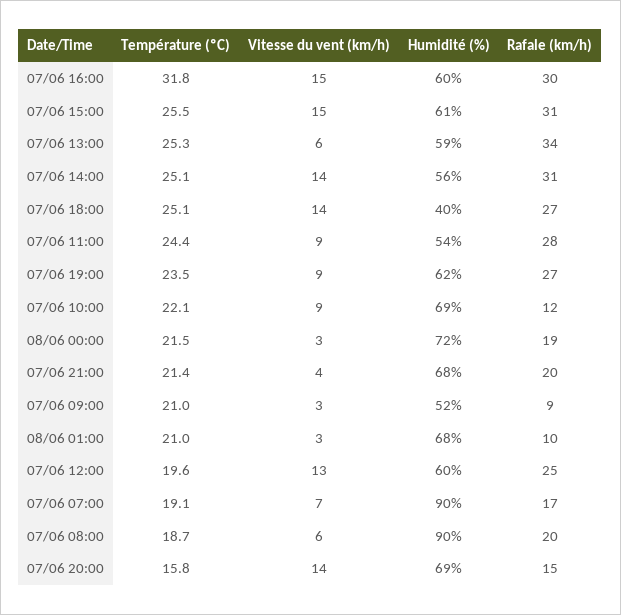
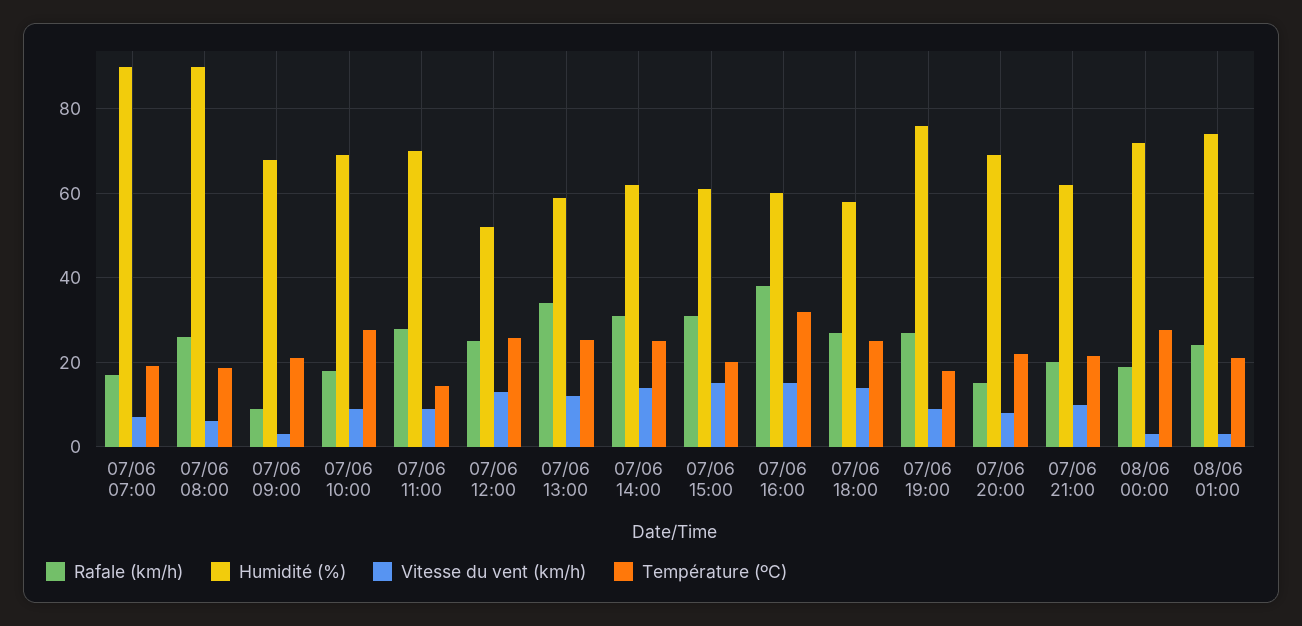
Rafale (km/h), 07/06 16:00: 30 -> 38
Température (ºC), 07/06 15:00: 25.5 -> 20
Vitesse du vent (km/h), 07/06 13:00: 6 -> 12
Humidité (%), 07/06 14:00: 56 -> 62
Humidité (%), 07/06 18:00: 40 -> 58
Température (ºC), 07/06 11:00: 24.4 -> 14
Humidité (%), 07/06 11:00: 54 -> 70
Température (ºC), 07/06 19:00: 23.5 -> 18
Humidité (%), 07/06 19:00: 62 -> 76
Température (ºC), 07/06 10:00: 22.1 -> 28
Rafale (km/h), 07/06 10:00: 12 -> 18
Température (ºC), 08/06 00:00: 21.5 -> 28
Vitesse du vent (km/h), 07/06 21:00: 4 -> 10
Humidité (%), 07/06 21:00: 68 -> 62
Humidité (%), 07/06 09:00: 52 -> 68
Humidité (%), 08/06 01:00: 68 -> 74
Rafale (km/h), 08/06 01:00: 10 -> 24
Température (ºC), 07/06 12:00: 19.6 -> 26
Humidité (%), 07/06 12:00: 60 -> 52
Rafale (km/h), 07/06 08:00: 20 -> 26
Température (ºC), 07/06 20:00: 15.8 -> 22
Vitesse du vent (km/h), 07/06 20:00: 14 -> 8

